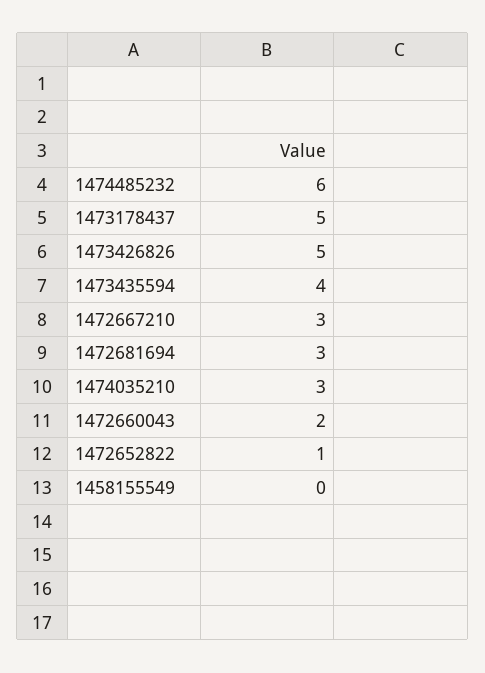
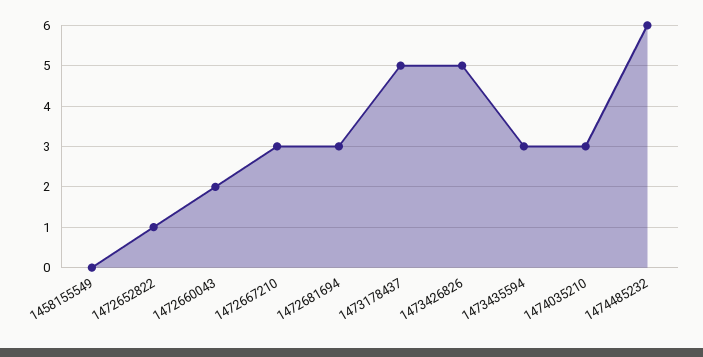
1473435594: 4 -> 3

